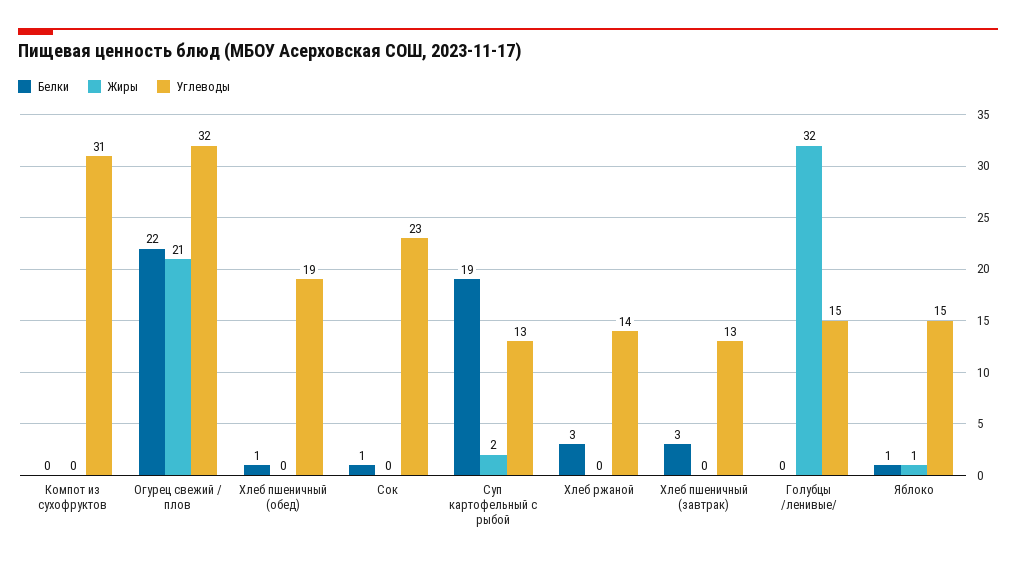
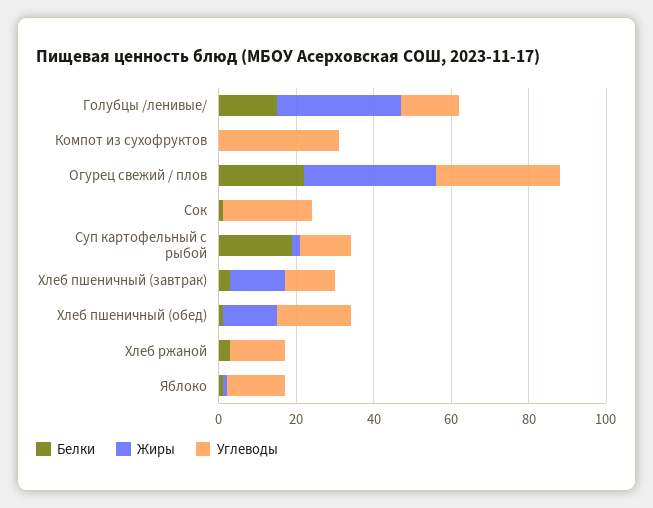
Жиры, Огурец свежий / плов: 21 -> 35
Жиры, Хлеб пшеничный (обед): 0 -> 15
Жиры, Хлеб пшеничный (завтрак): 0 -> 15
Белки, Голубцы /ленивые/: 0 -> 15

